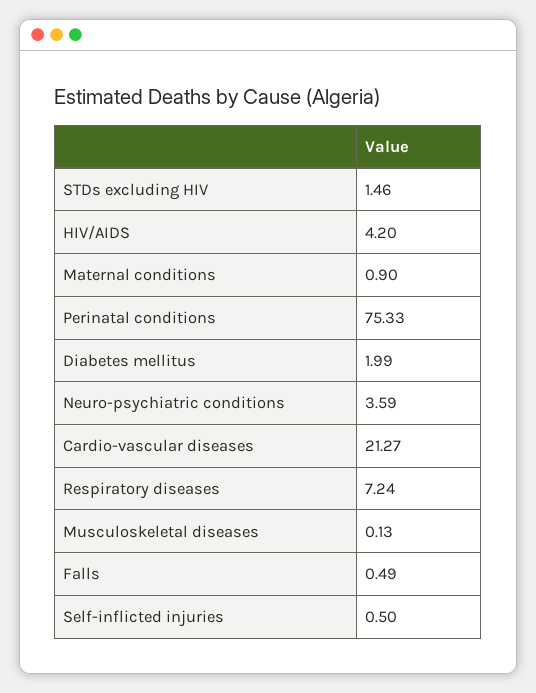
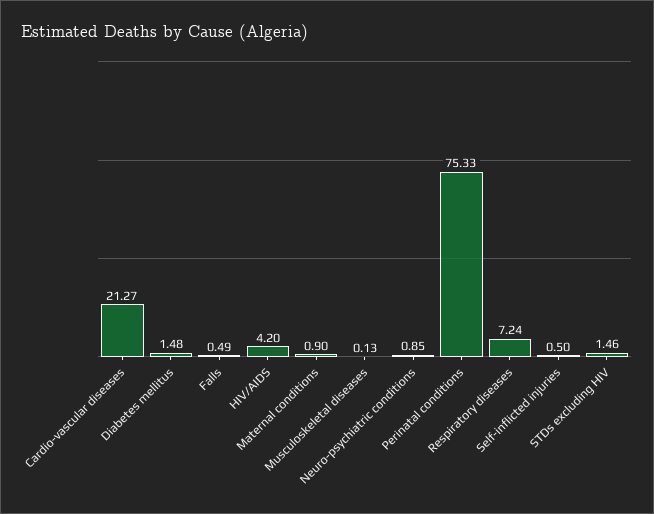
Diabetes mellitus: 1.99 -> 1.48
Neuro-psychiatric conditions: 3.59 -> 0.85

